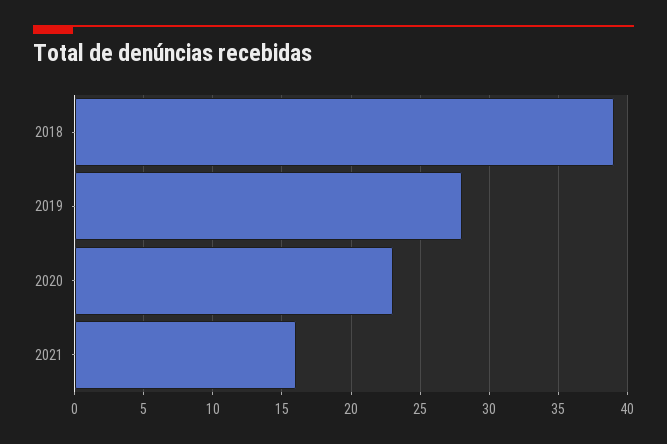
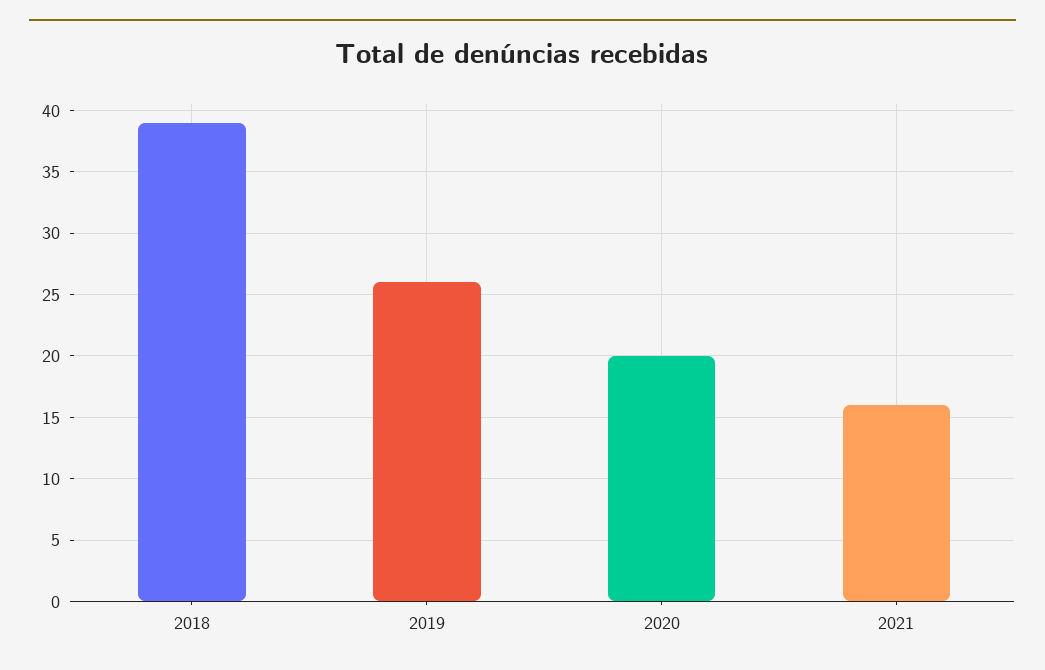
2019: 28 -> 26
2020: 23 -> 20

